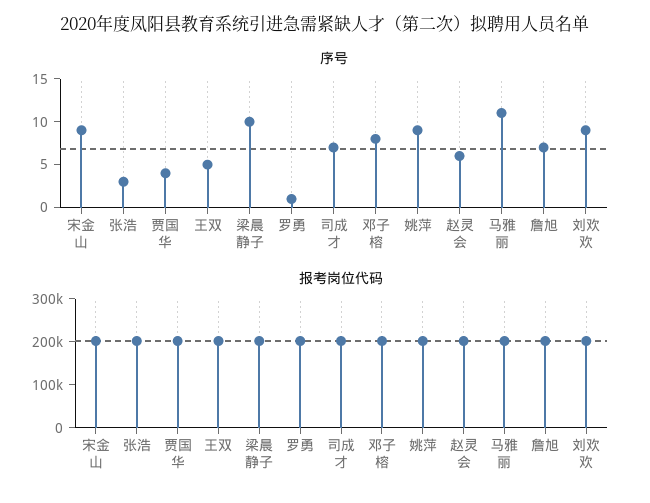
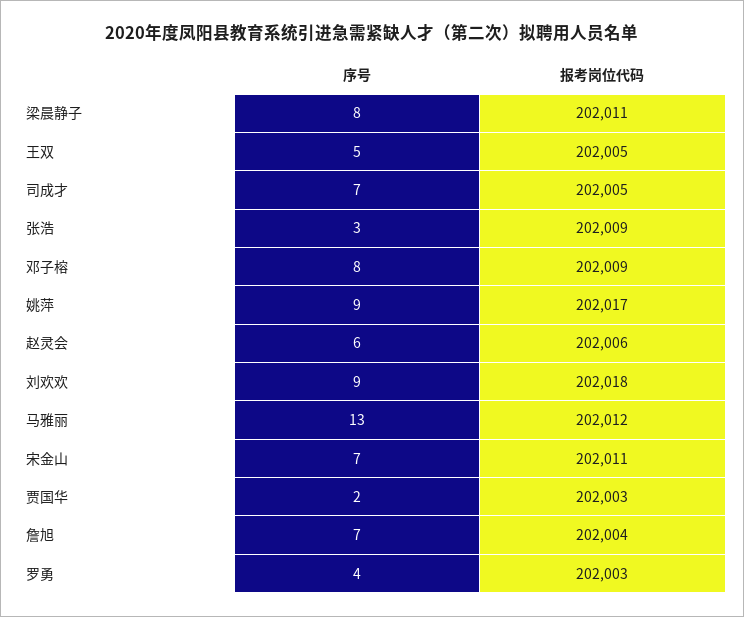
序号, 宋金山: 9 -> 7
序号, 贾国华: 4 -> 2
序号, 梁晨静子: 10 -> 8
序号, 罗勇: 1 -> 4
序号, 马雅丽: 11 -> 13

